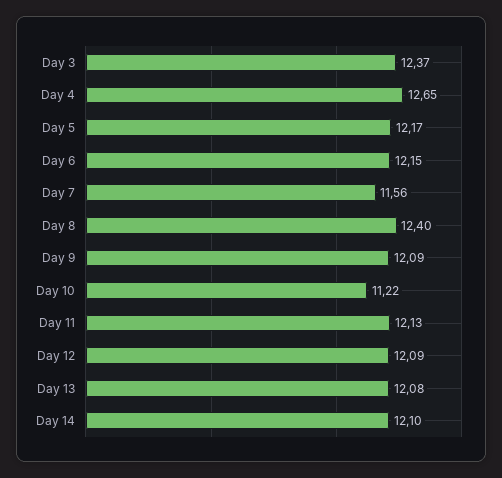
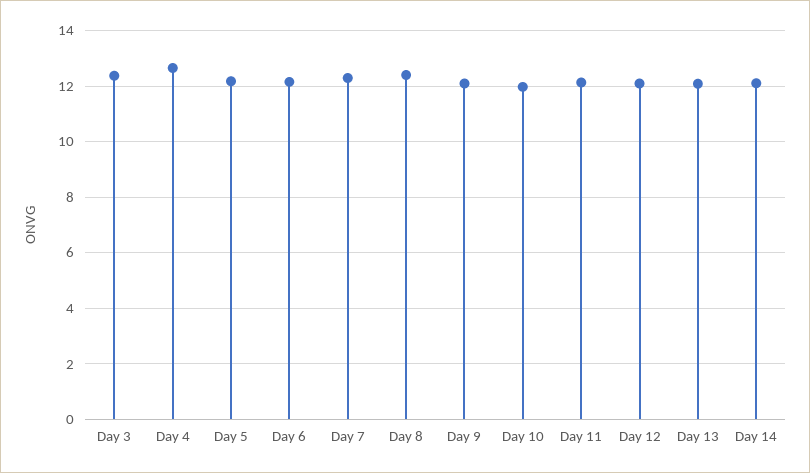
Day 7: 11.56 -> 12.25
Day 10: 11.22 -> 12

